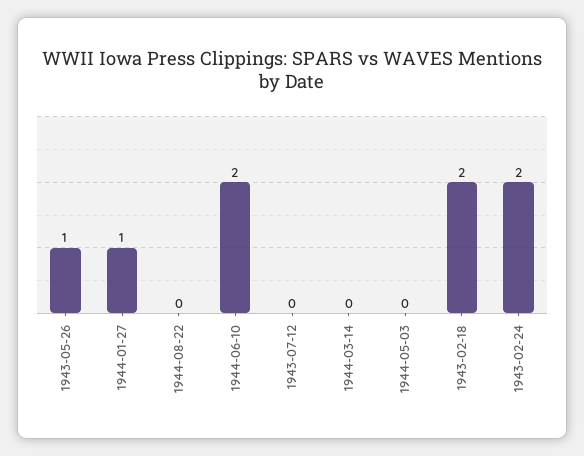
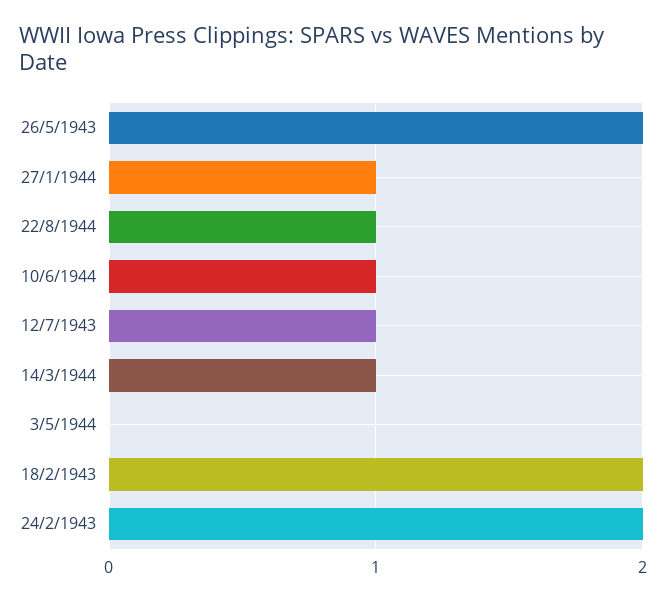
1943-05-26: 1 -> 2
1944-08-22: 0 -> 1
1944-06-10: 2 -> 1
1943-07-12: 0 -> 1
1944-03-14: 0 -> 1

